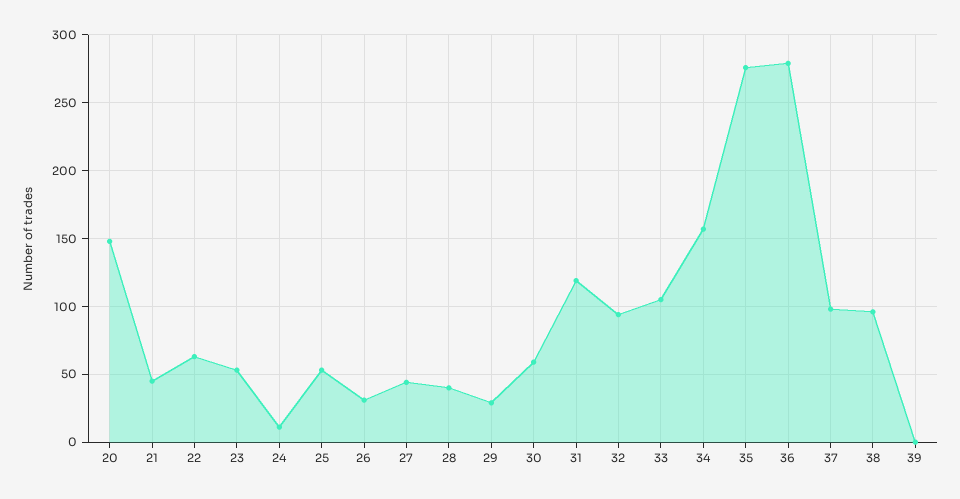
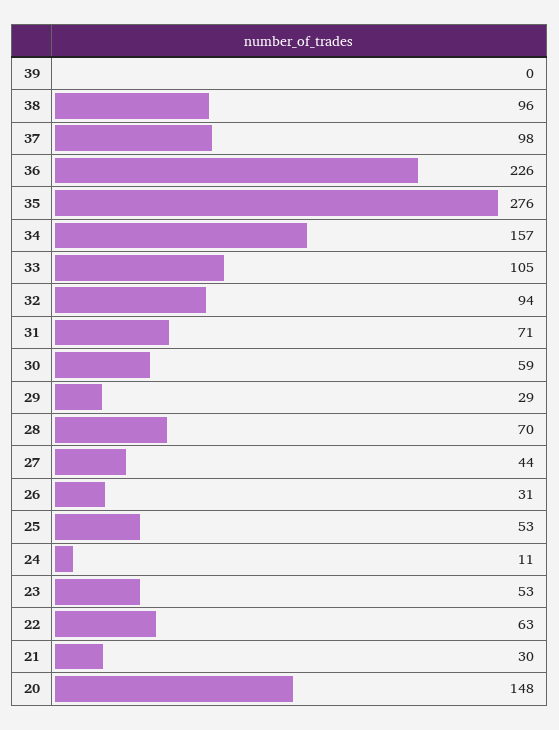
21: 45 -> 30
28: 40 -> 70
31: 120 -> 71
36: 280 -> 226

